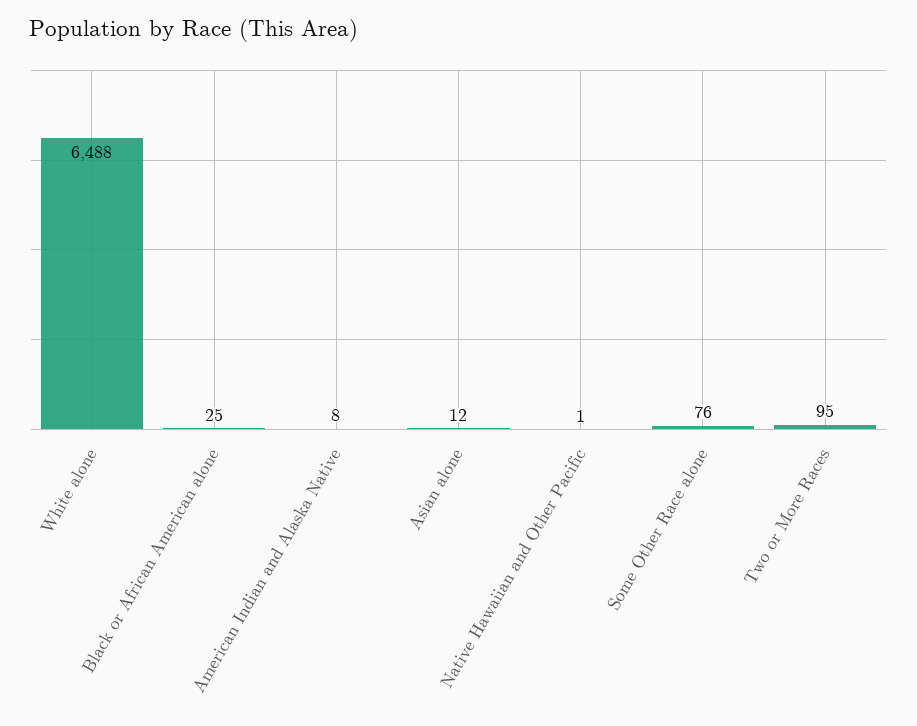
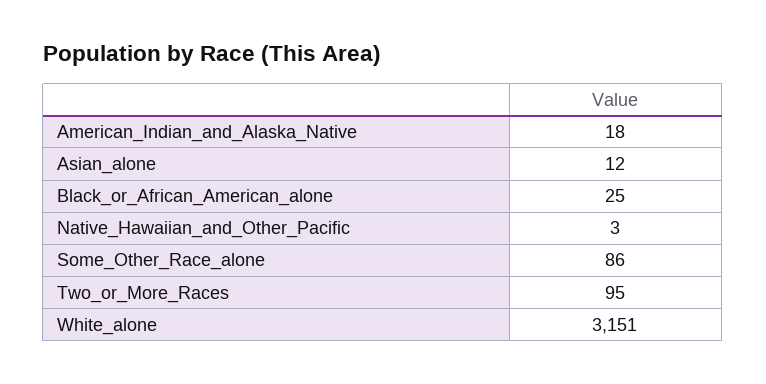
White alone: 6488 -> 3151
American Indian and Alaska Native: 8 -> 18
Native Hawaiian and Other Pacific: 1 -> 3
Some Other Race alone: 76 -> 86

